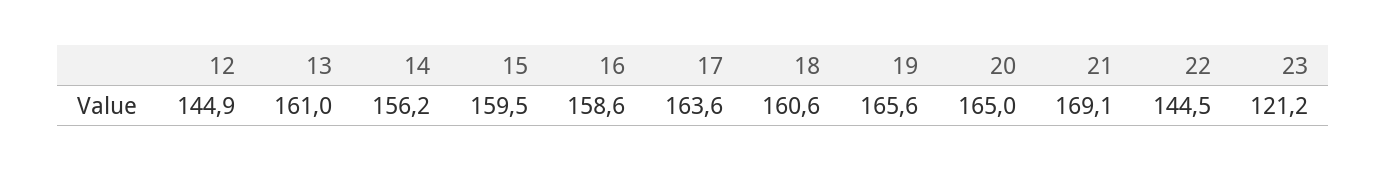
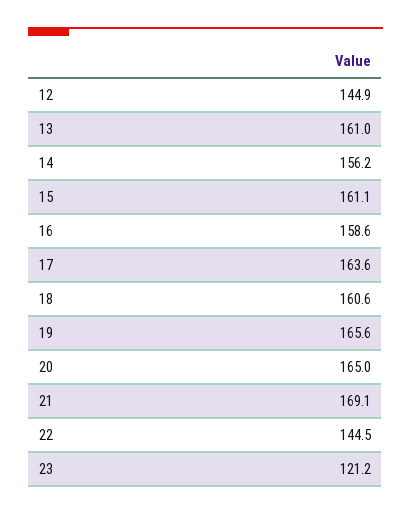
15: 159.5 -> 161.1

